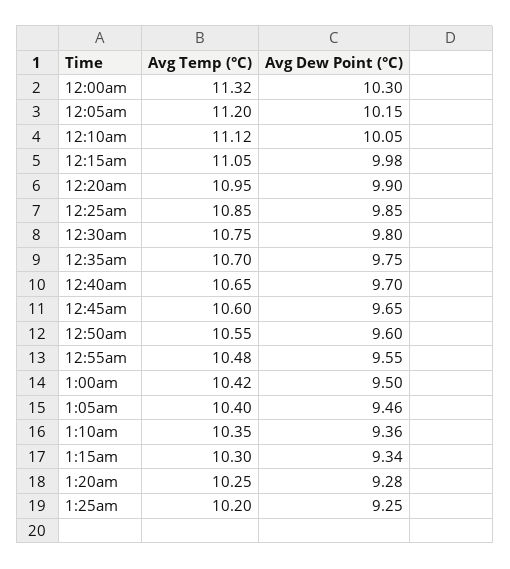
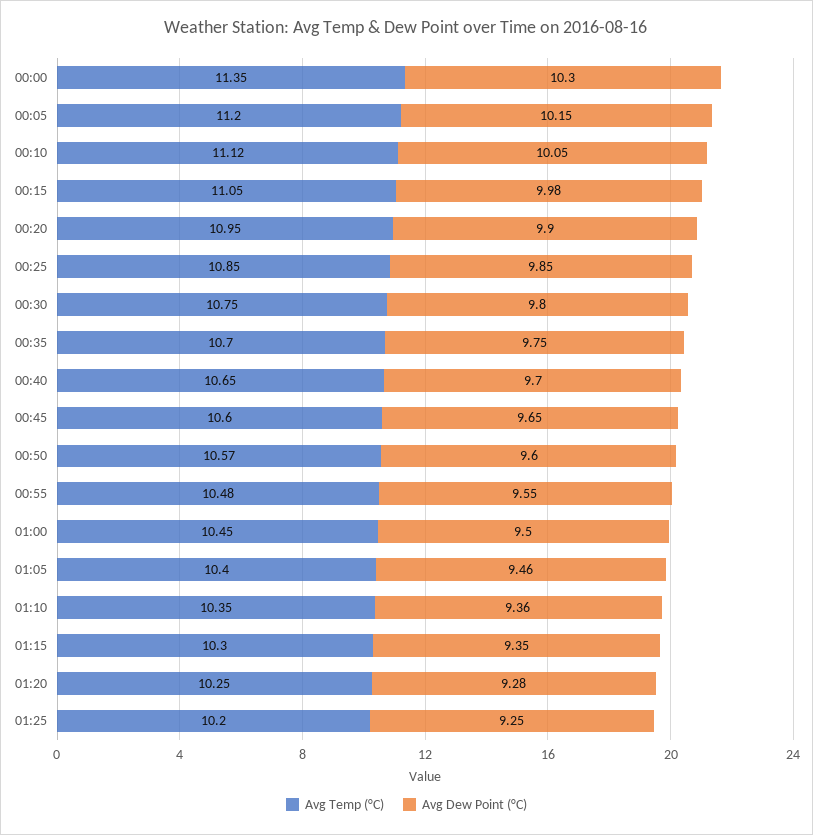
Avg Temp (°C), 12:00am: 11.32 -> 11.35
Avg Temp (°C), 12:50am: 10.55 -> 10.57
Avg Temp (°C), 1:00am: 10.42 -> 10.45
Avg Dew Point (°C), 1:15am: 9.34 -> 9.35

